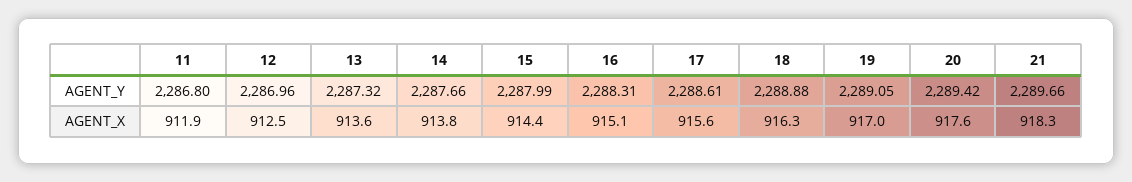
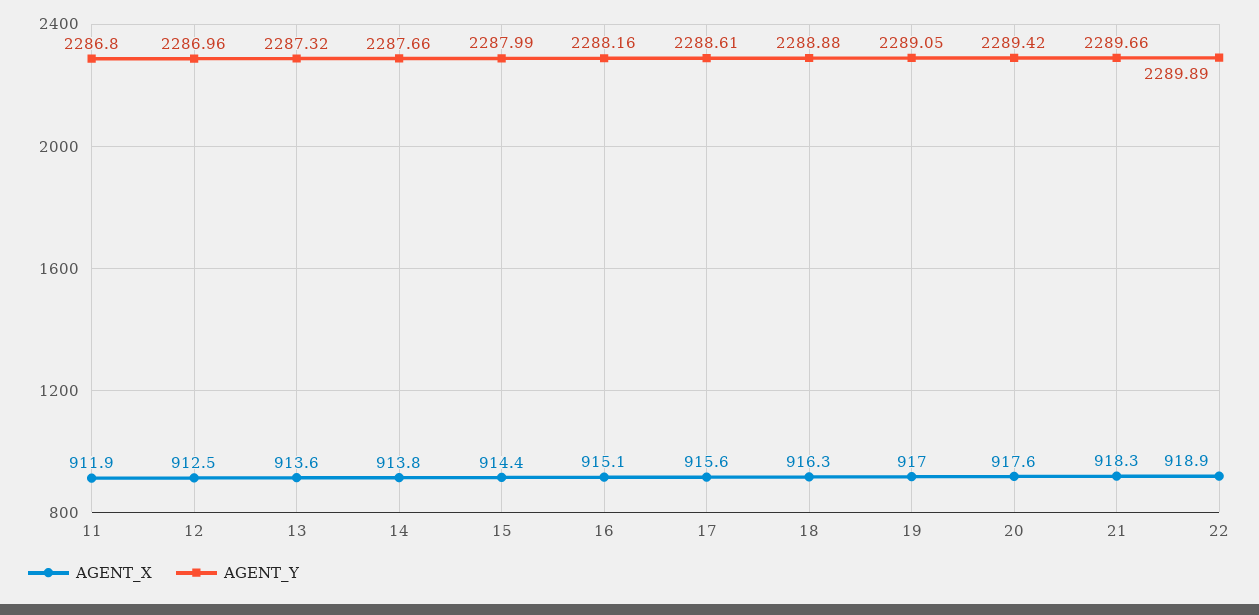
AGENT_Y, 16: 2288.31 -> 2288.16
AGENT_X, 22: none -> 918.9
AGENT_Y, 22: none -> 2289.89

